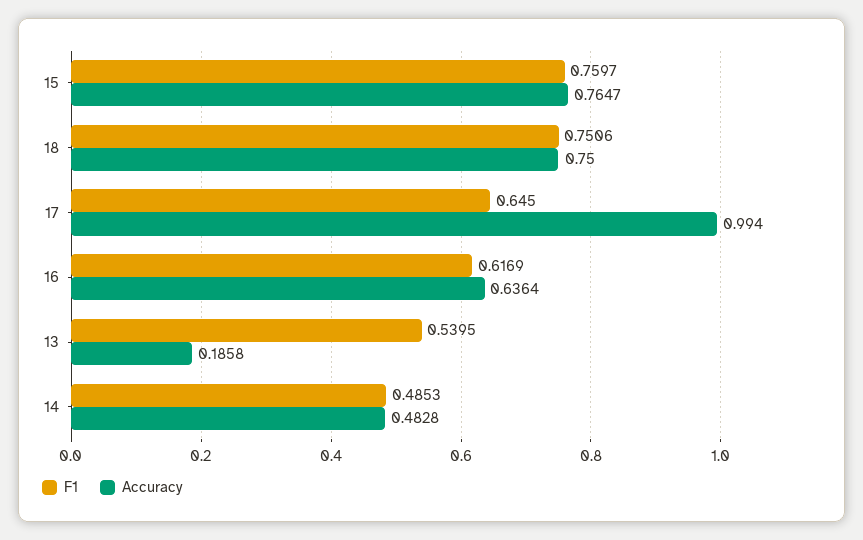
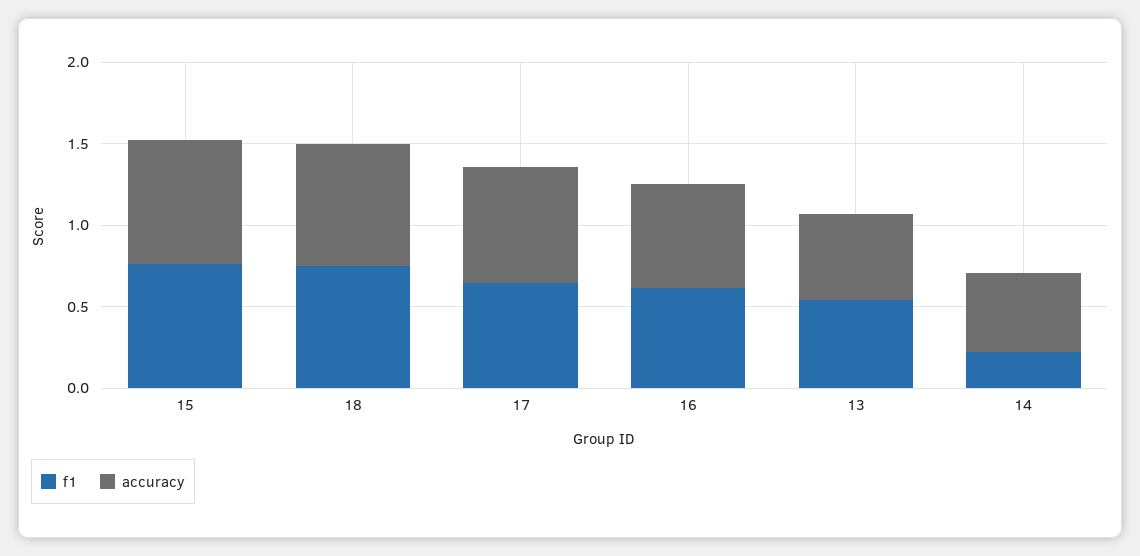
Accuracy, 17: 0.994 -> 0.7
Accuracy, 13: 0.1858 -> 0.5
F1, 14: 0.4853 -> 0.2

